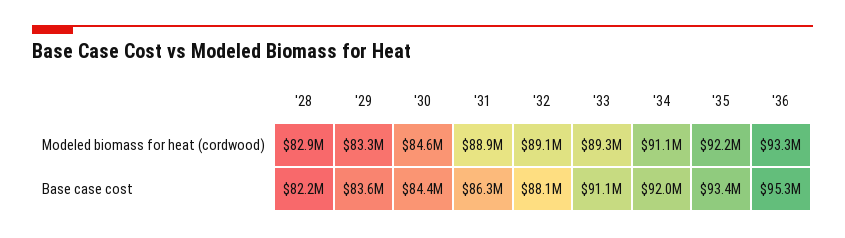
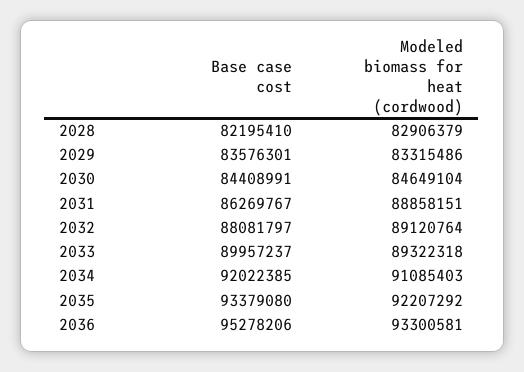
'33, Base case cost: 91100000 -> 89957237

